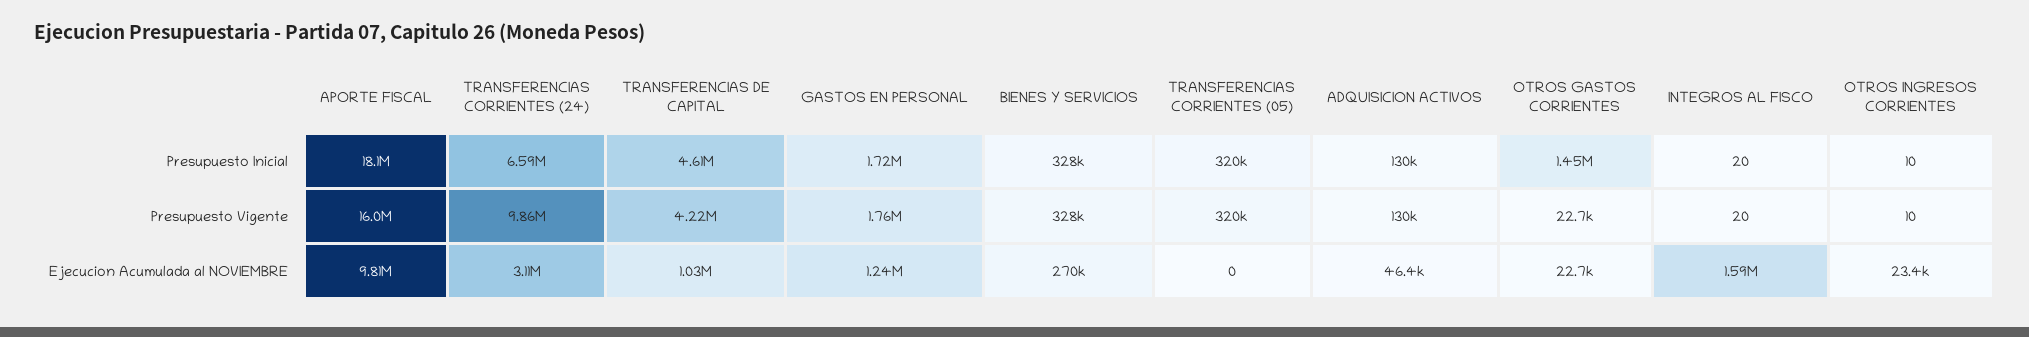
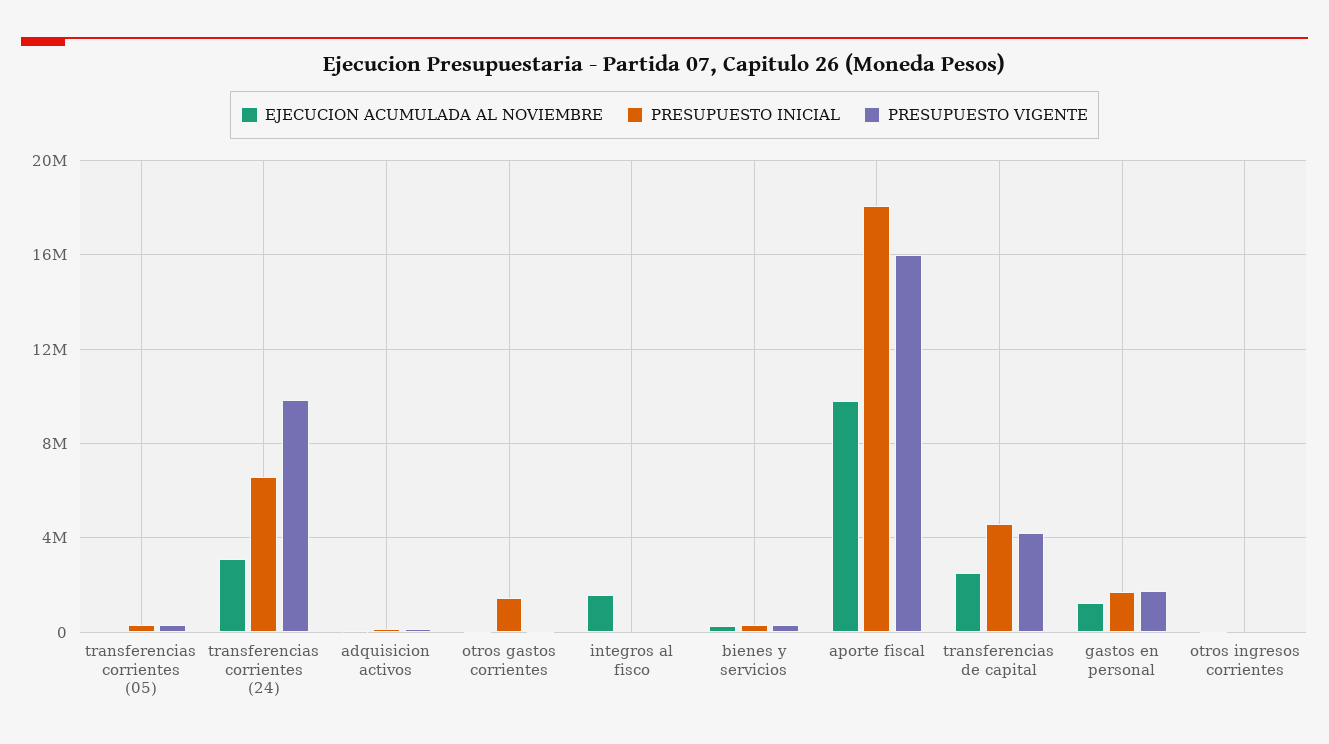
Ejecucion Acumulada al NOVIEMBRE, TRANSFERENCIAS DE CAPITAL: 1030000 -> 2500000

